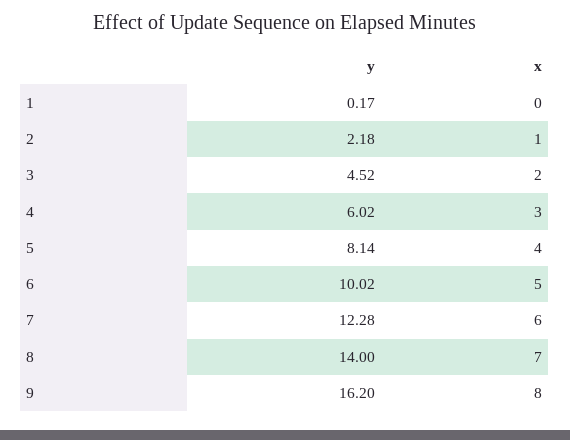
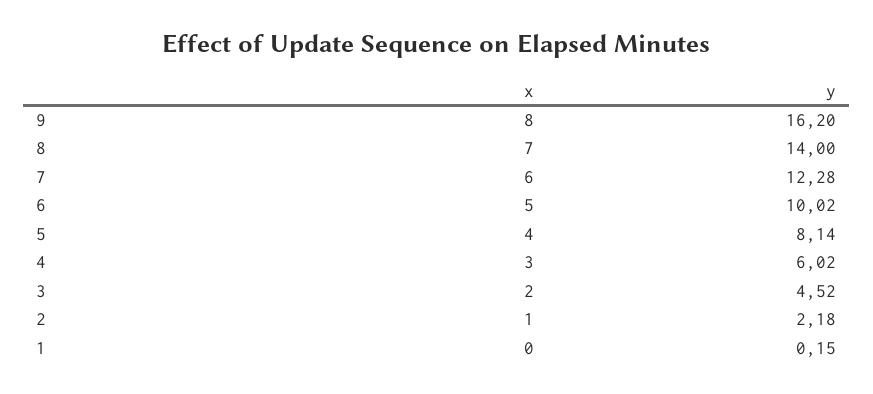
y, 1: 0.17 -> 0.15

